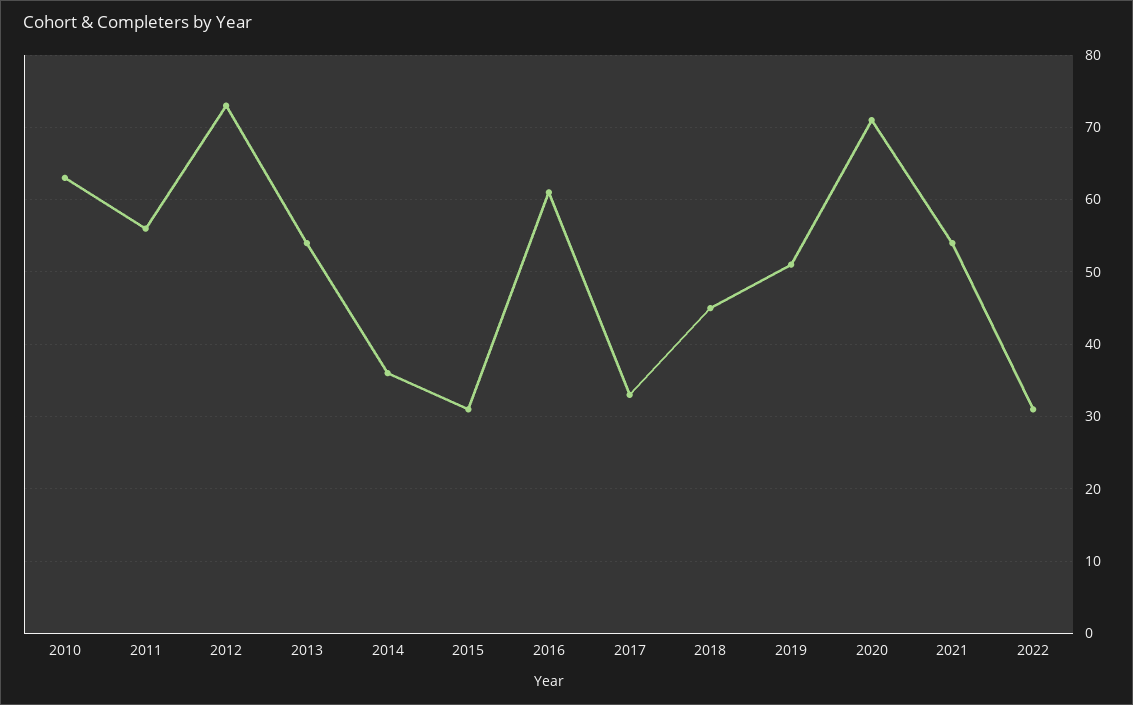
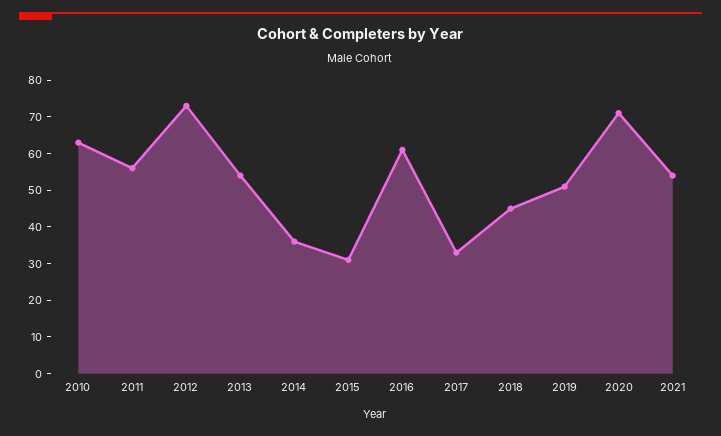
2022: 31 -> none

